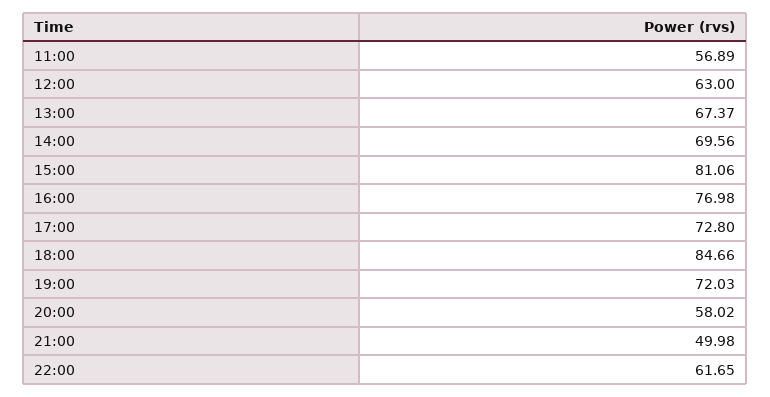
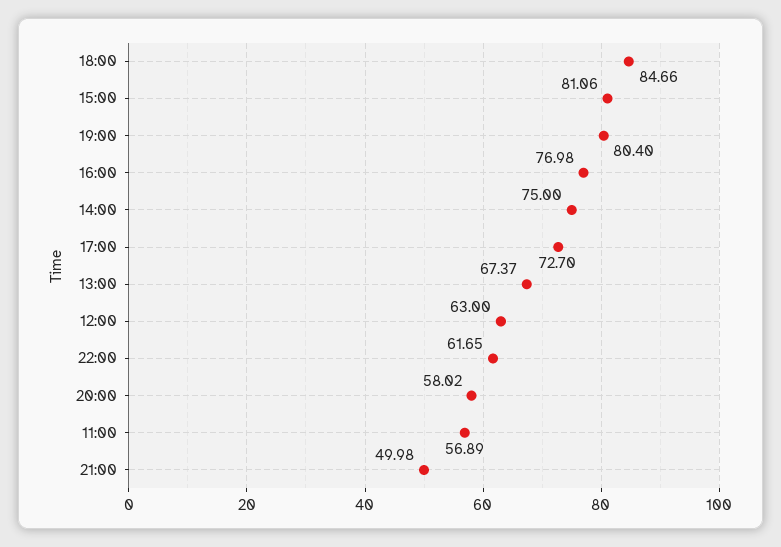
14:00: 69.56 -> 75
17:00: 72.8 -> 72.7
19:00: 72.03 -> 80.4

